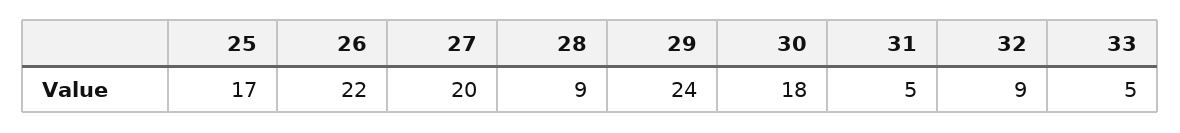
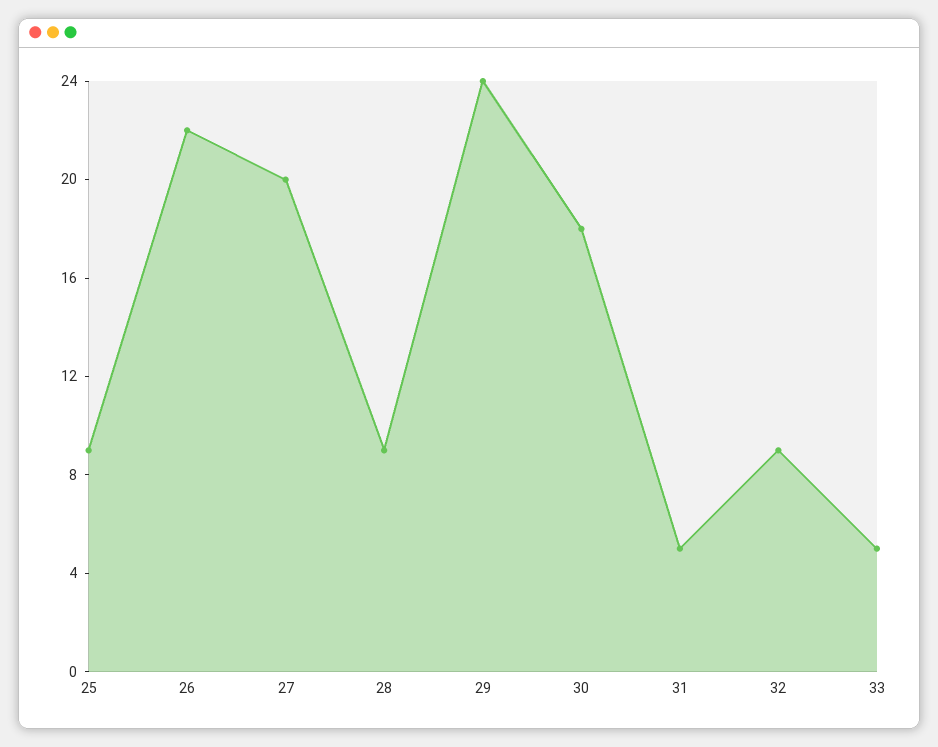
25: 17 -> 9

